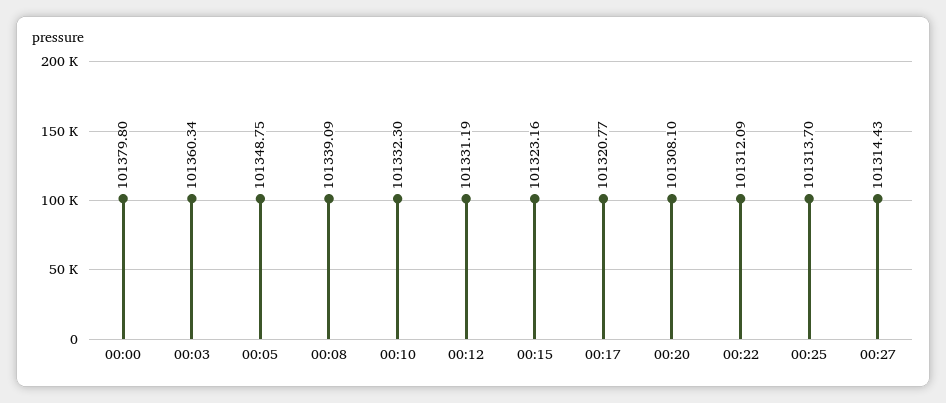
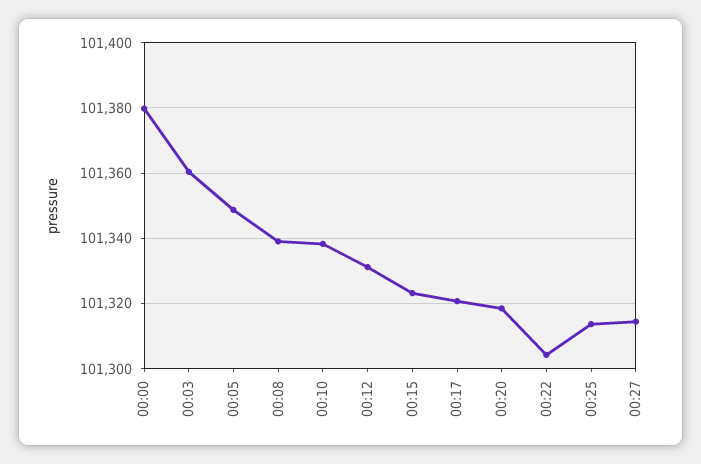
00:10: 101332.3 -> 101338
00:20: 101308.1 -> 101318
00:22: 101312.09 -> 101304

